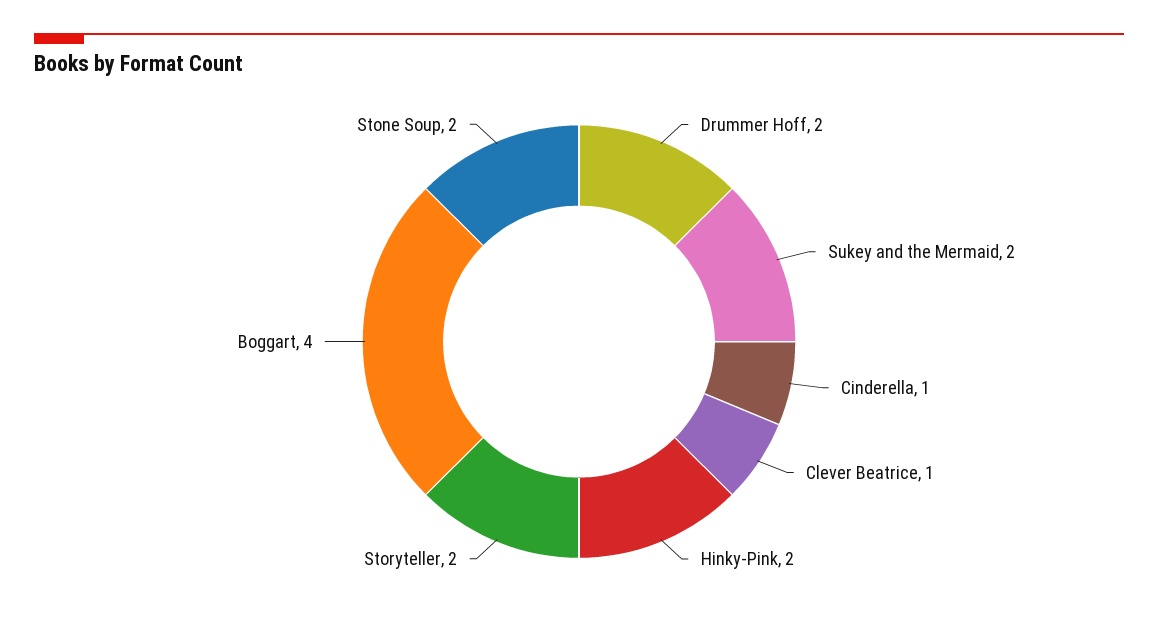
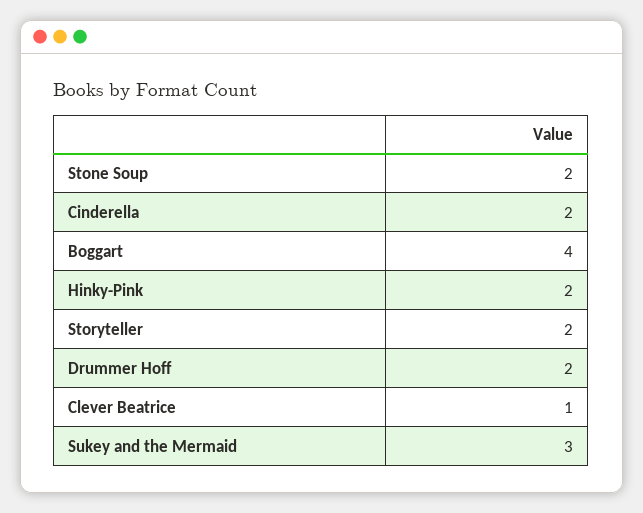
Sukey and the Mermaid: 2 -> 3
Cinderella: 1 -> 2

